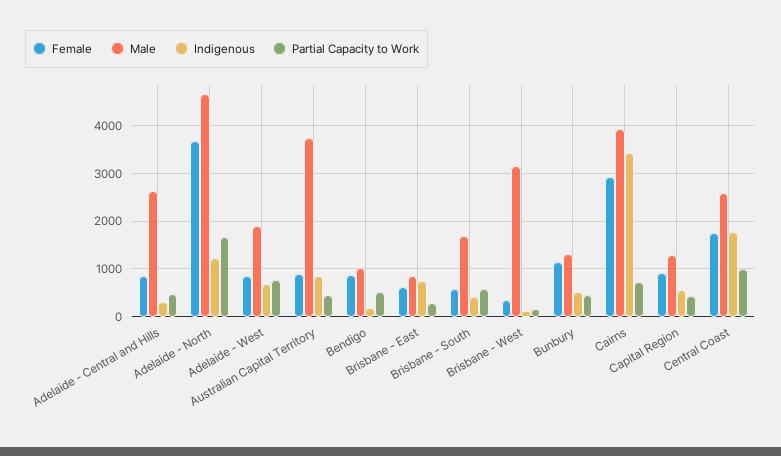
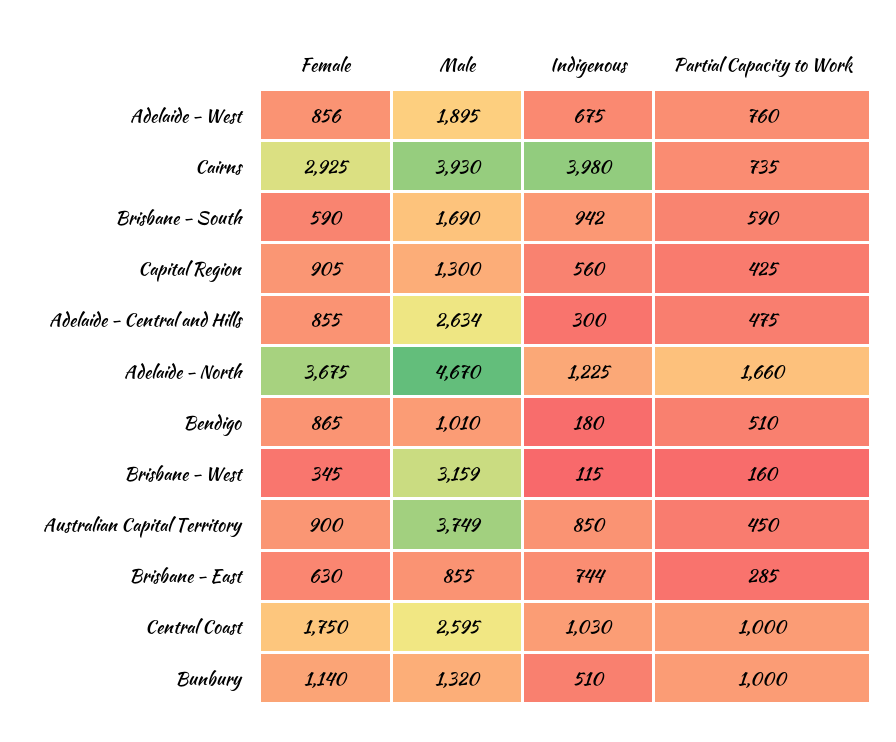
Indigenous, Brisbane - South: 400 -> 942
Partial Capacity to Work, Bunbury: 400 -> 1000
Indigenous, Cairns: 3400 -> 3980
Indigenous, Central Coast: 1800 -> 1030

